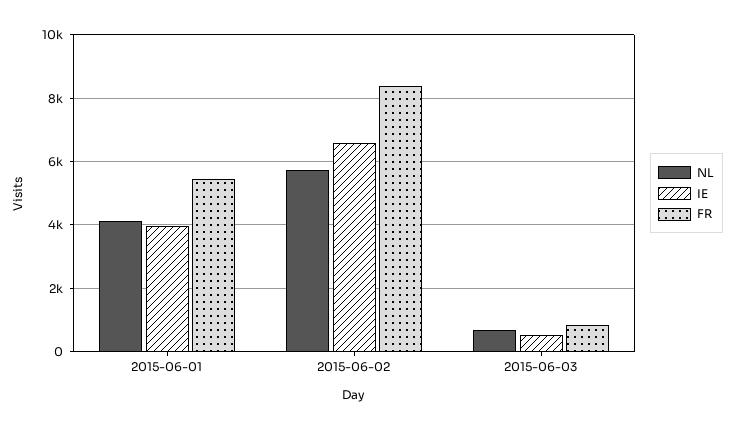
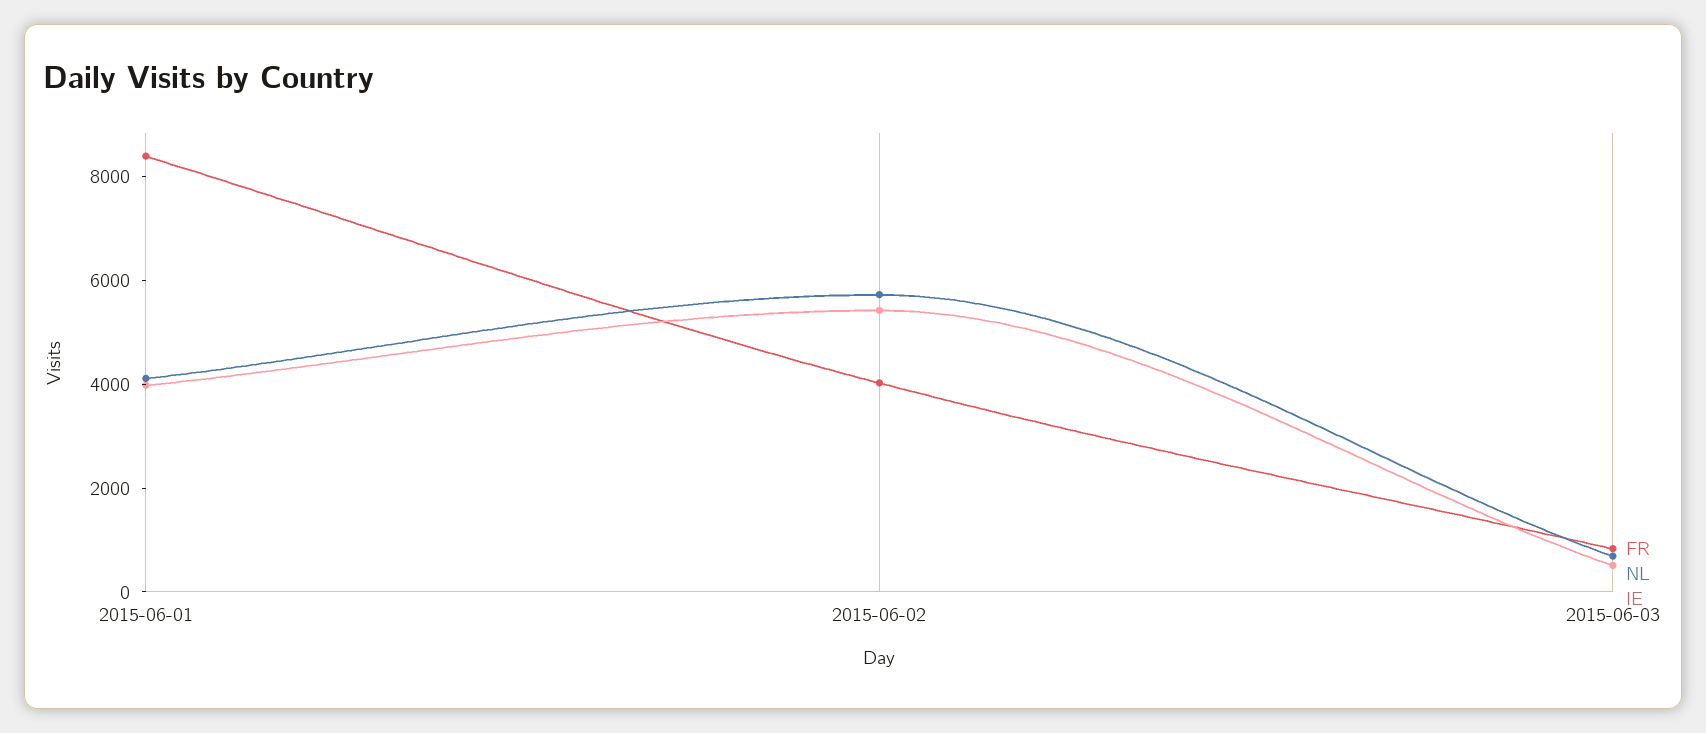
FR, 2015-06-01: 5400 -> 8500
IE, 2015-06-02: 6600 -> 5500
FR, 2015-06-02: 8400 -> 4000

